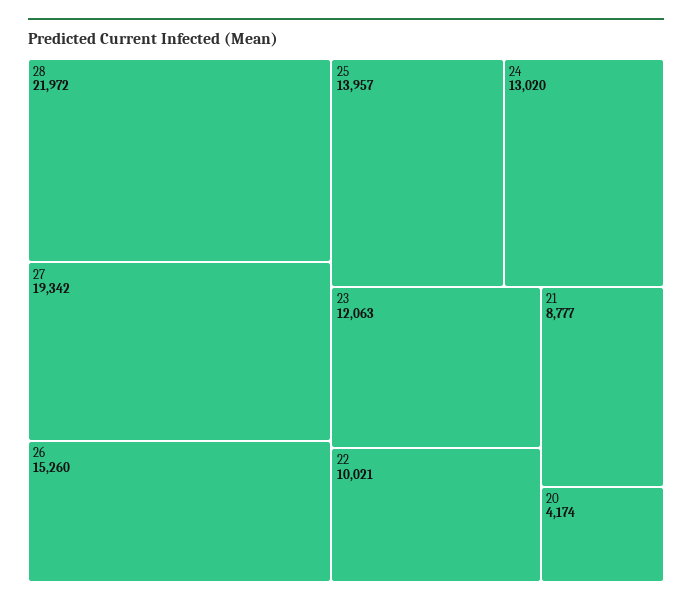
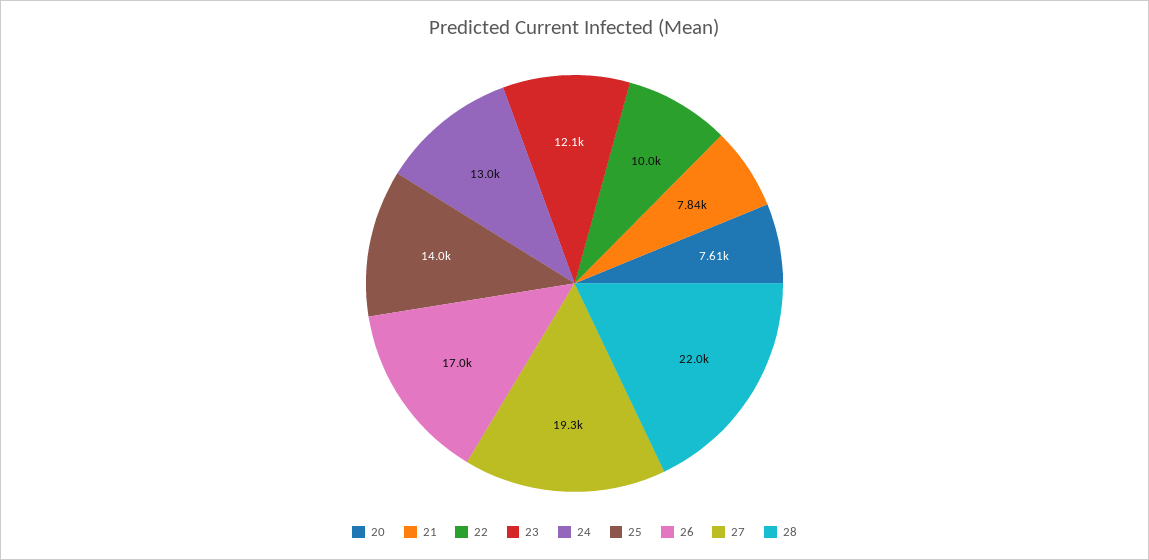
26: 15260 -> 17000
21: 8777 -> 7840
20: 4174 -> 7610

